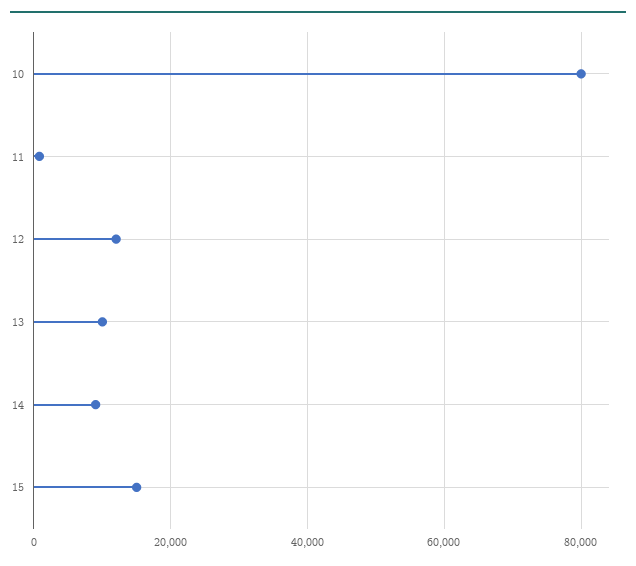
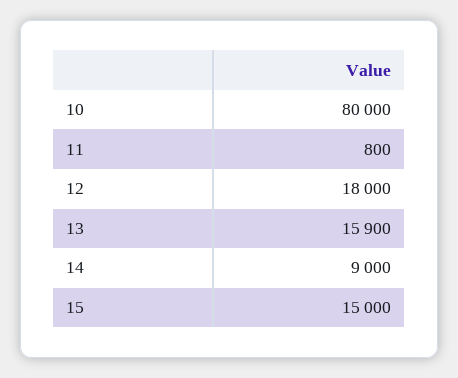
12: 12000 -> 18000
13: 10000 -> 15900

